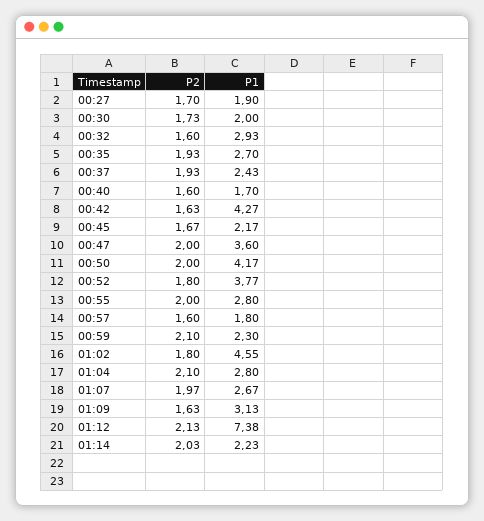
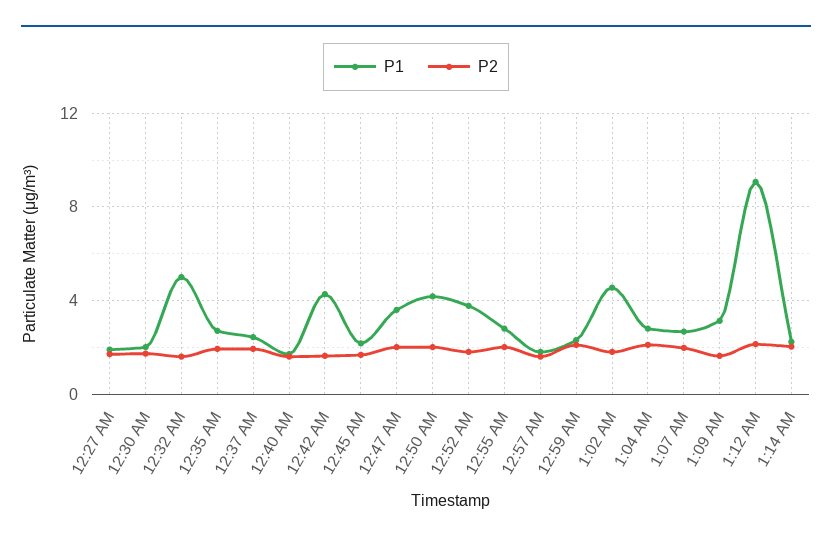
P1, 00:32: 2.93 -> 5
P1, 01:12: 7.38 -> 9

